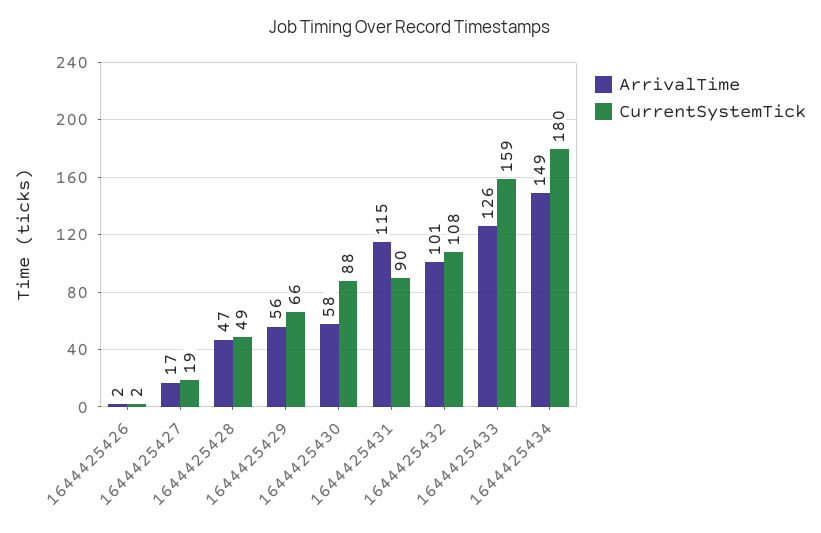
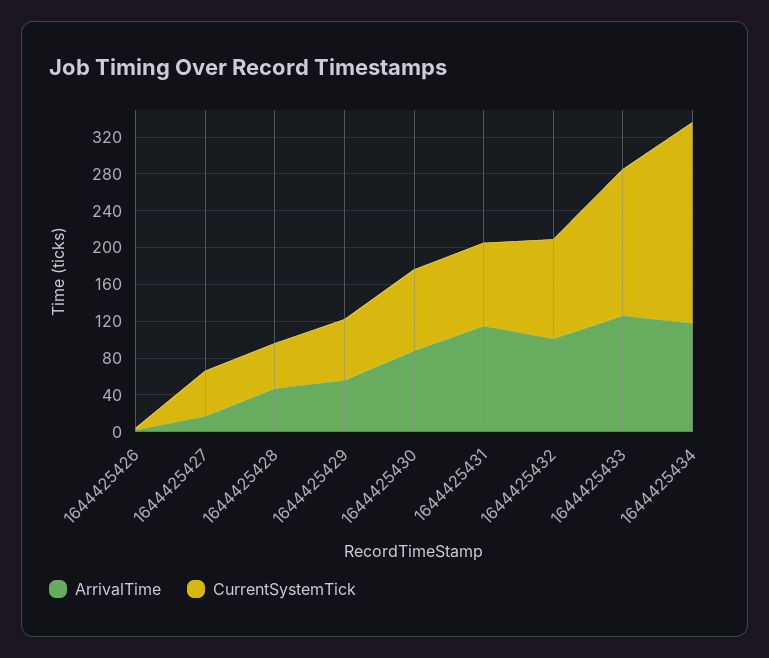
CurrentSystemTick, 1644425427: 19 -> 50
ArrivalTime, 1644425430: 58 -> 90
ArrivalTime, 1644425434: 149 -> 120
CurrentSystemTick, 1644425434: 180 -> 220

